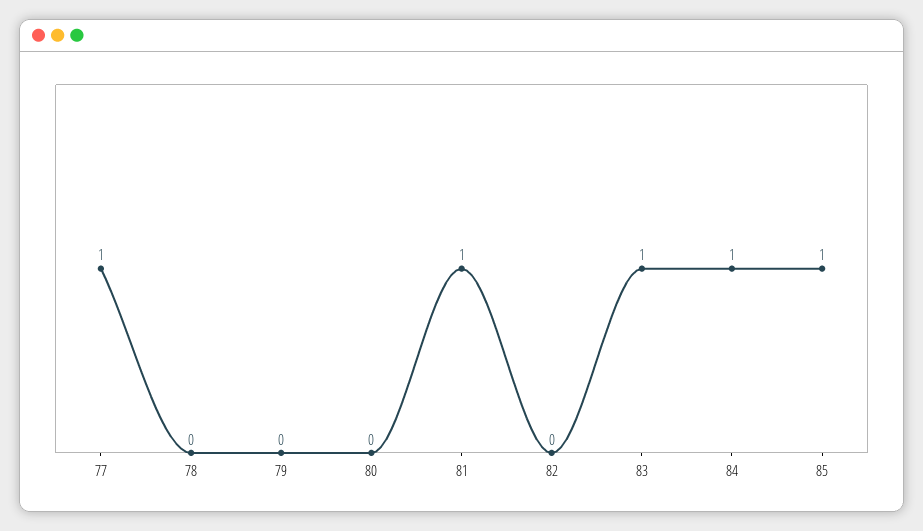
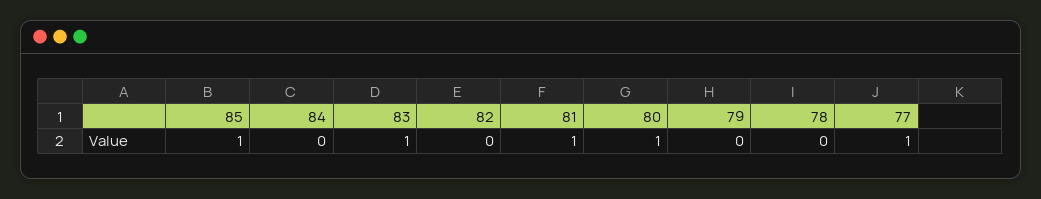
80: 0 -> 1
84: 1 -> 0

